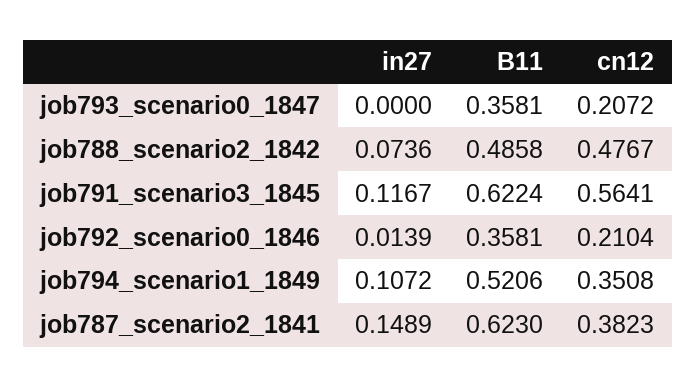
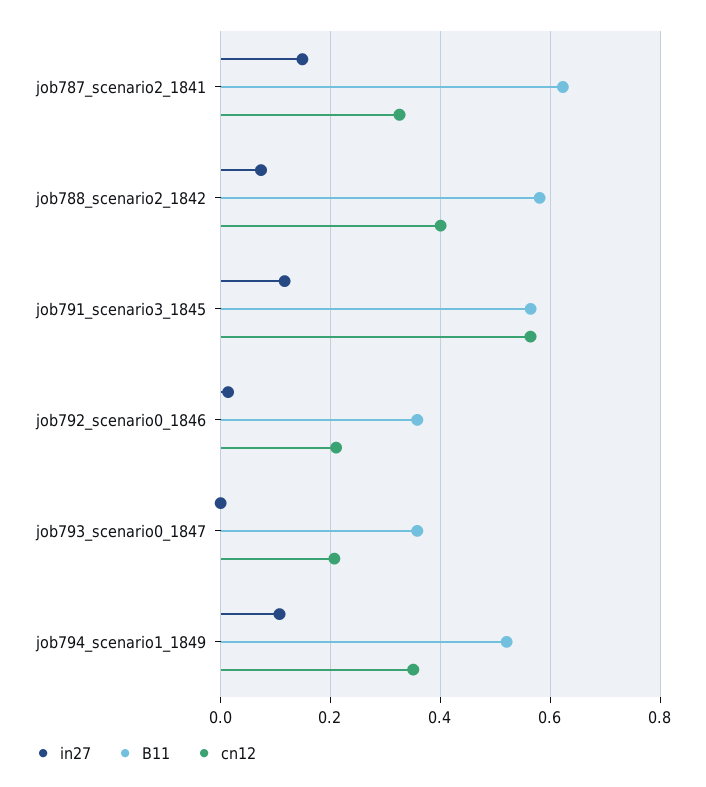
B11, job788_scenario2_1842: 0.4858 -> 0.58
cn12, job788_scenario2_1842: 0.4767 -> 0.4
B11, job791_scenario3_1845: 0.6224 -> 0.56
cn12, job787_scenario2_1841: 0.3823 -> 0.32

